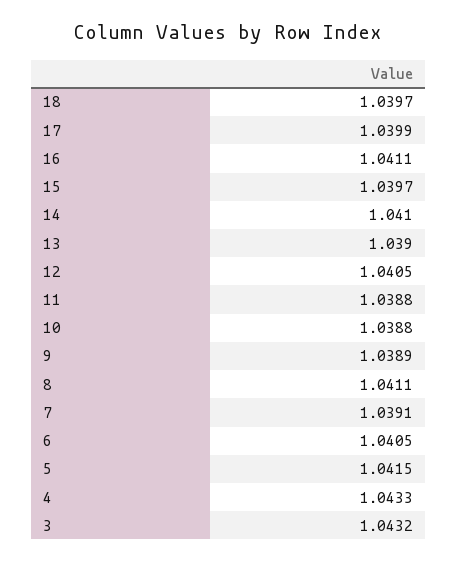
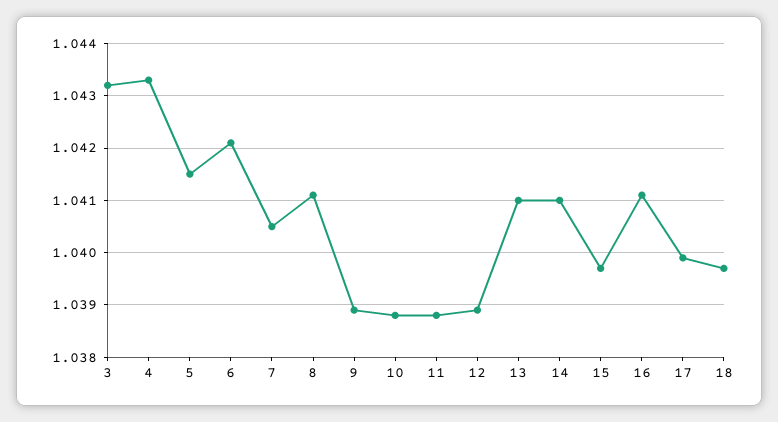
13: 1.039 -> 1.041
12: 1.0405 -> 1.039
7: 1.0391 -> 1.0405
6: 1.0405 -> 1.042

